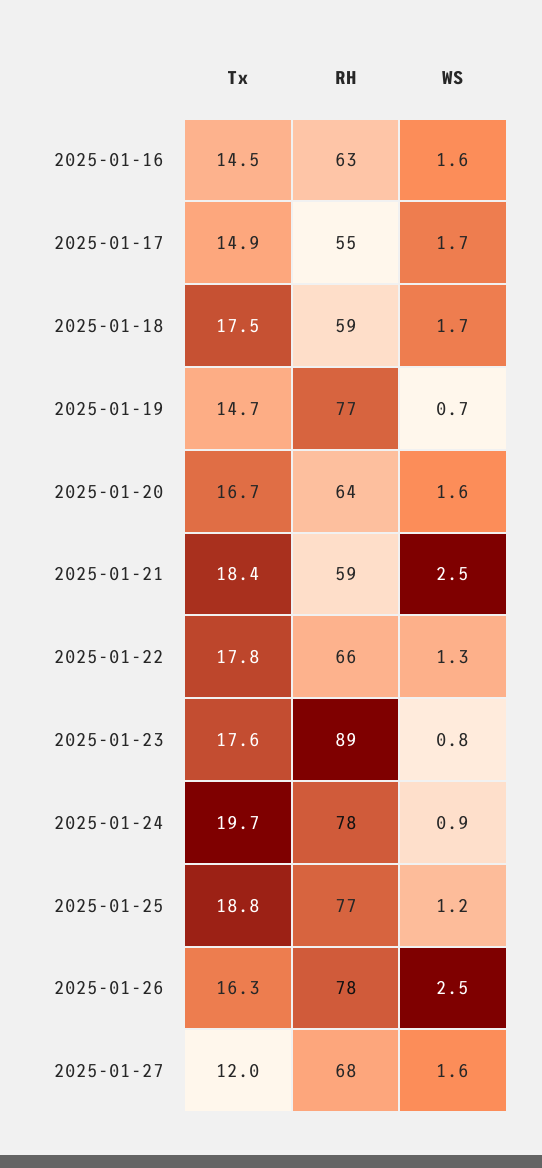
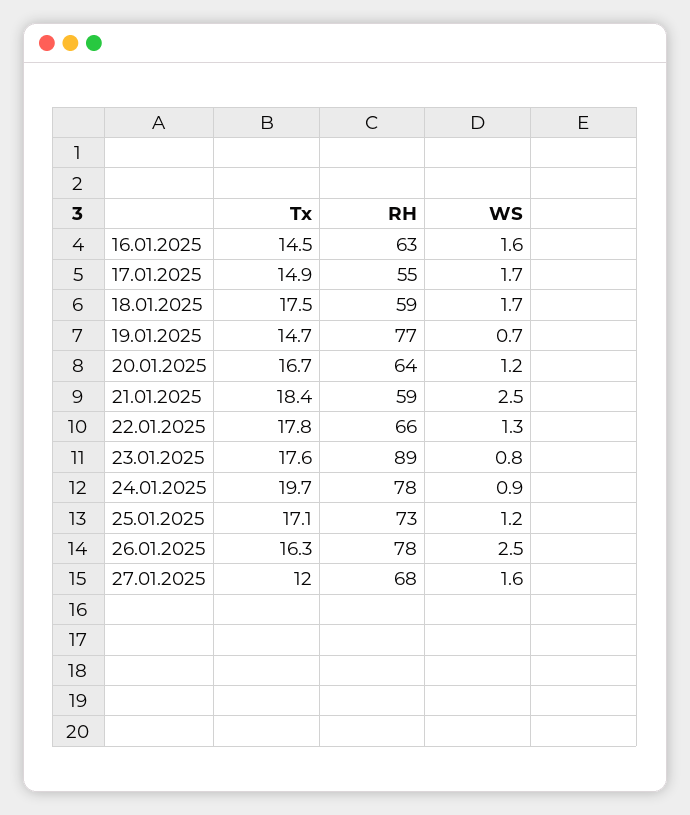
WS, 2025-01-20: 1.6 -> 1.2
Tx, 2025-01-25: 18.8 -> 17.1
RH, 2025-01-25: 77 -> 73

